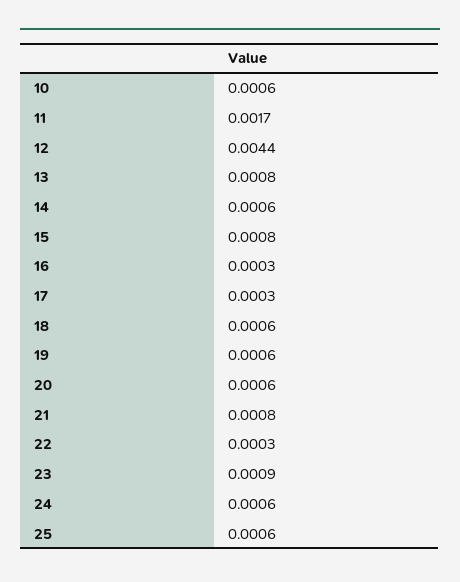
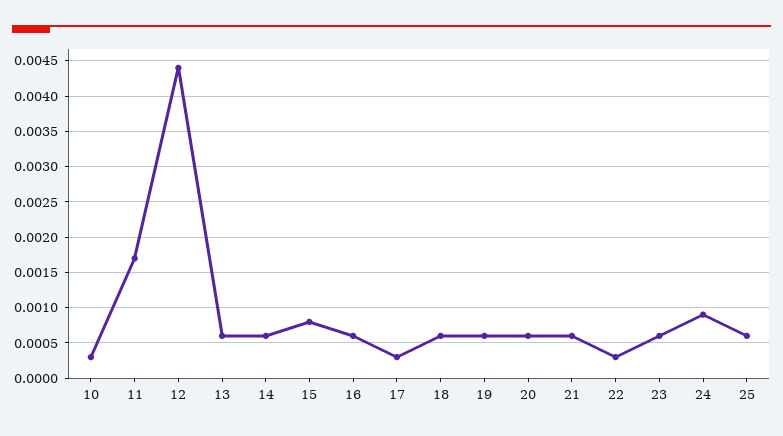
10: 0.0006 -> 0.0003
13: 0.0008 -> 0.0006
16: 0.0003 -> 0.0006
21: 0.0008 -> 0.0006
23: 0.0009 -> 0.0006
24: 0.0006 -> 0.0009

